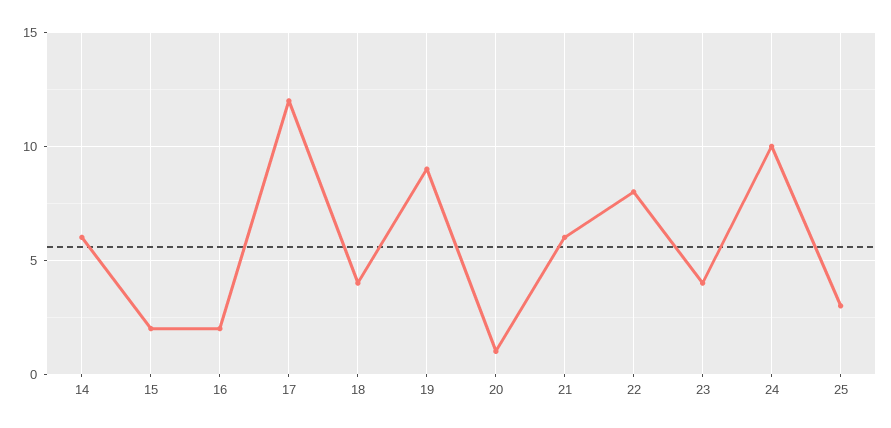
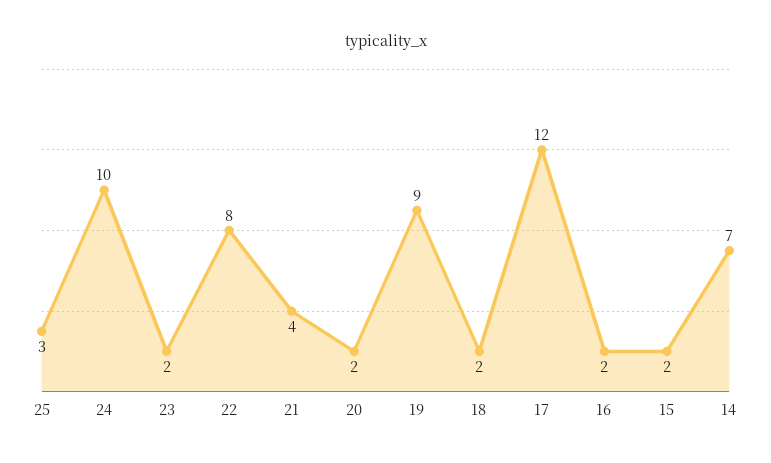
14: 6 -> 7
18: 4 -> 2
20: 1 -> 2
21: 6 -> 4
23: 4 -> 2

